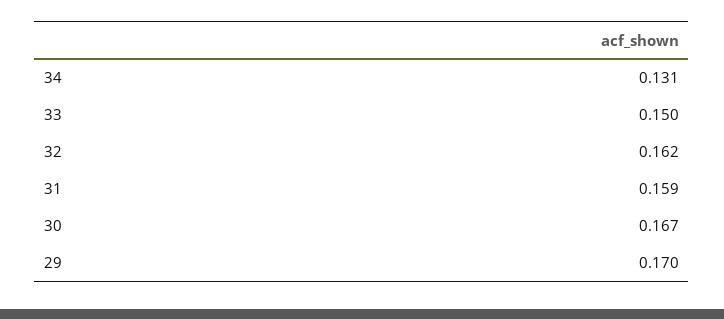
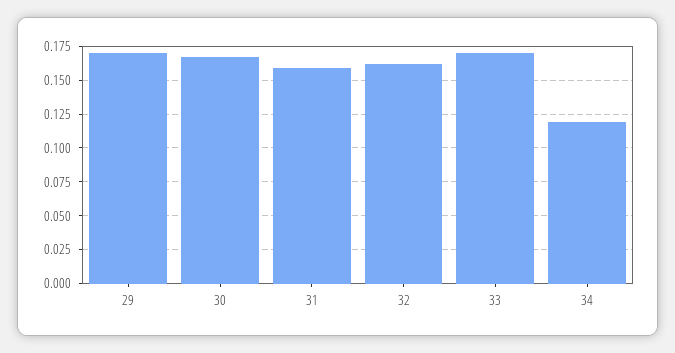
34: 0.131 -> 0.12
33: 0.15 -> 0.17

